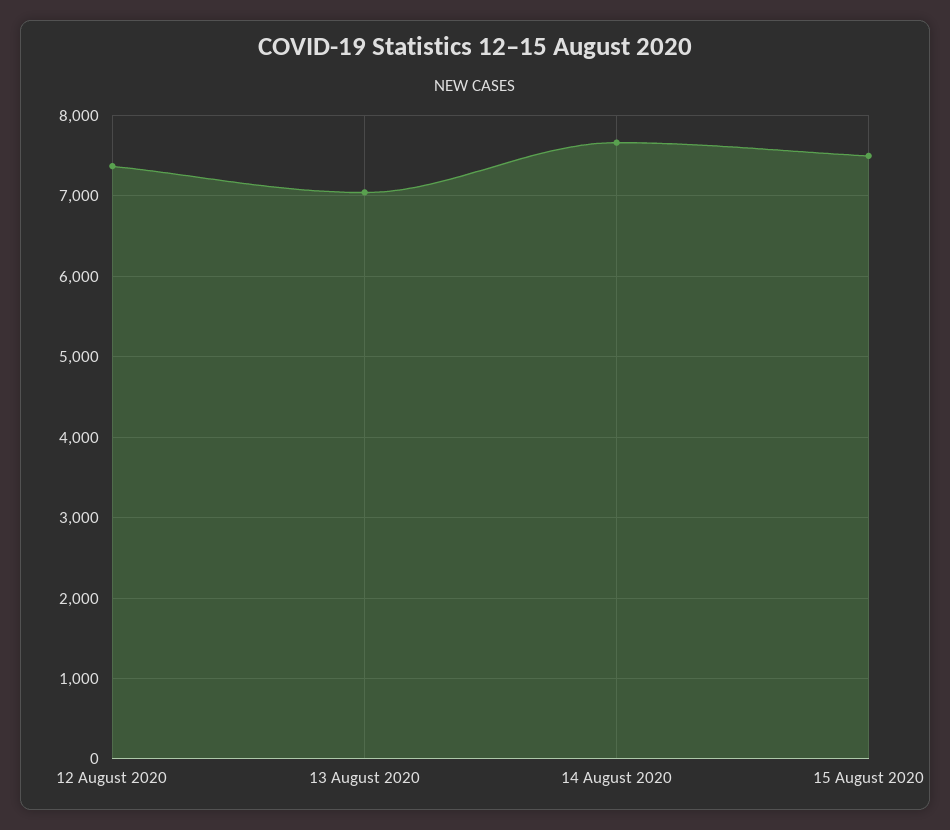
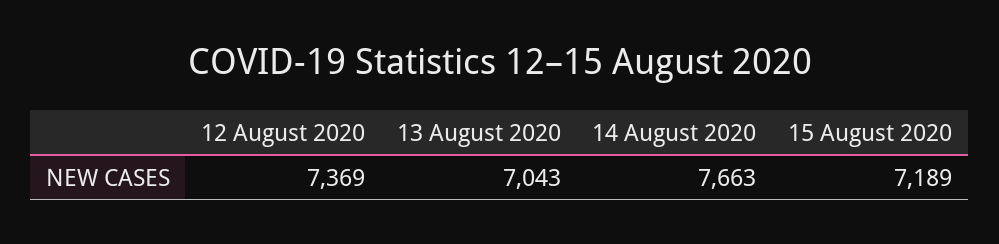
15 August 2020: 7500 -> 7189

